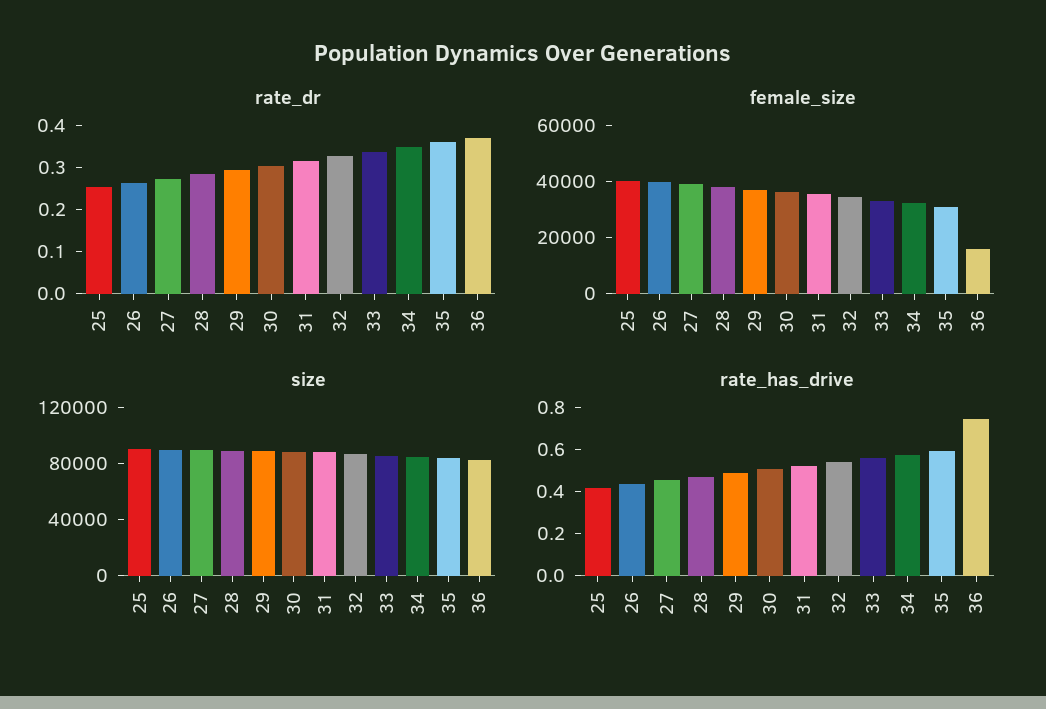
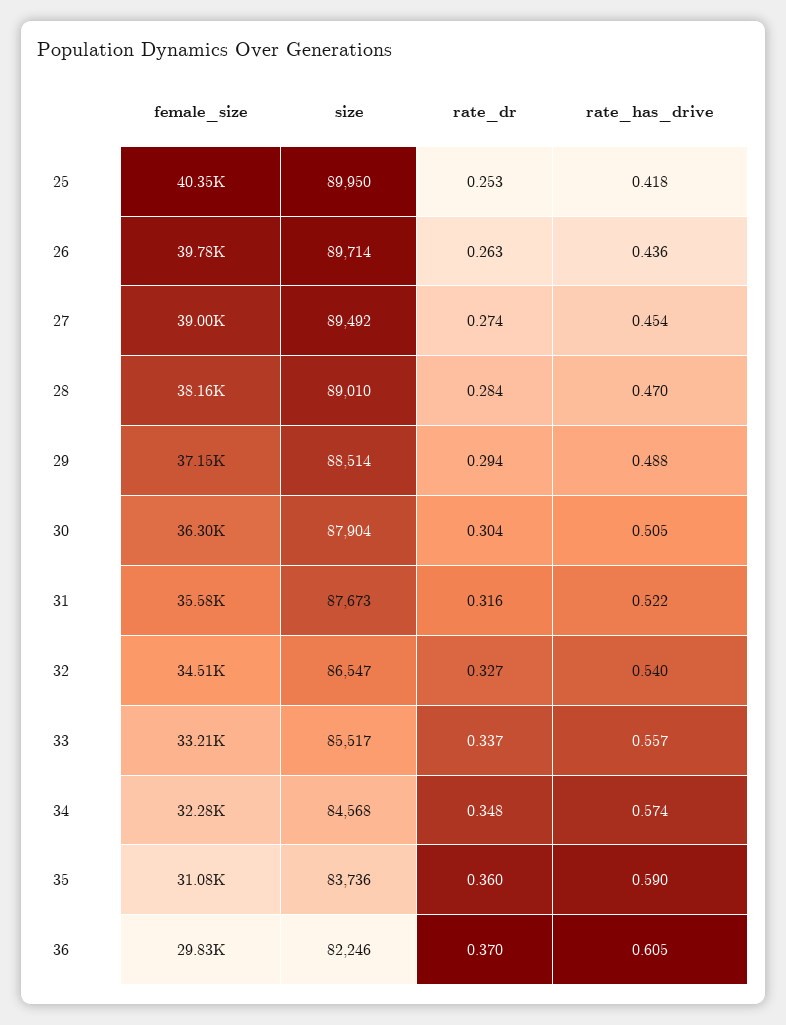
female_size, 36: 15000 -> 29830
rate_has_drive, 36: 0.75 -> 0.605

